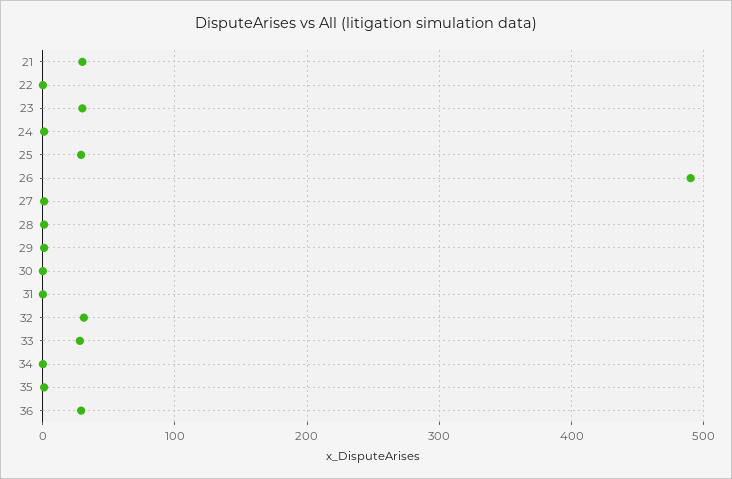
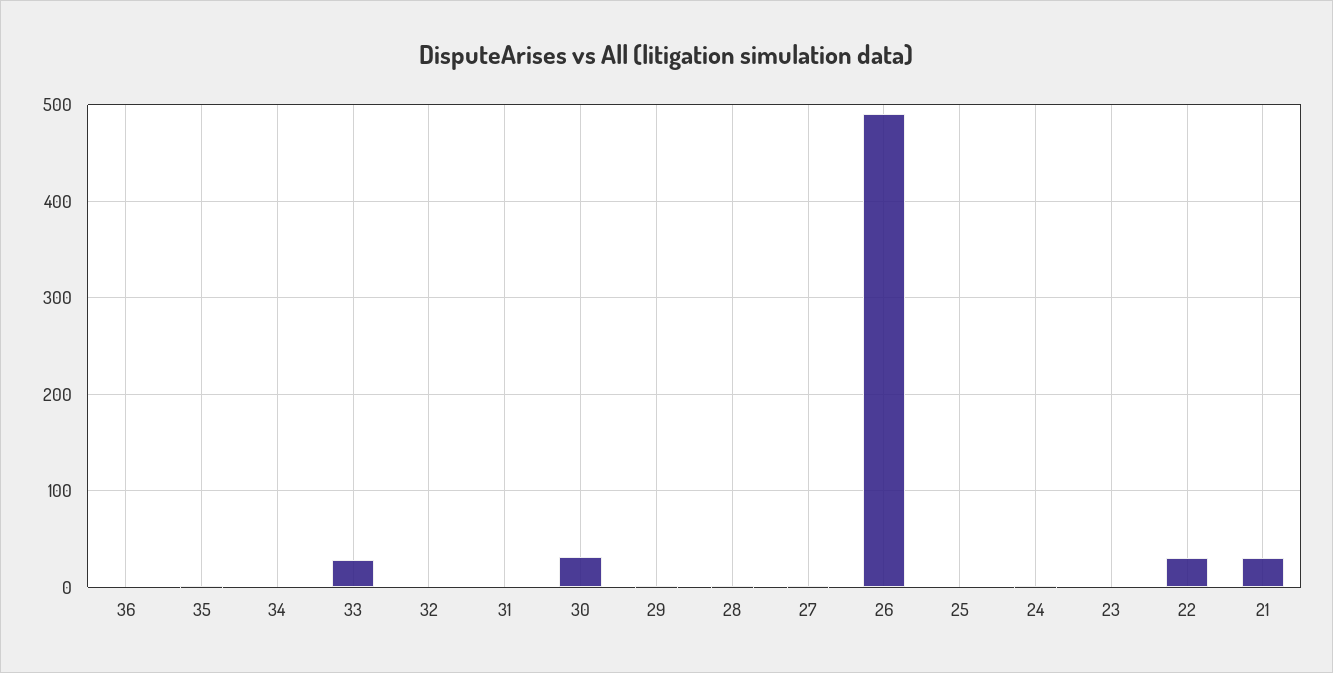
22: 0 -> 30
23: 30 -> 0
25: 30 -> 0
30: 0 -> 30
32: 30 -> 0
36: 30 -> 0

